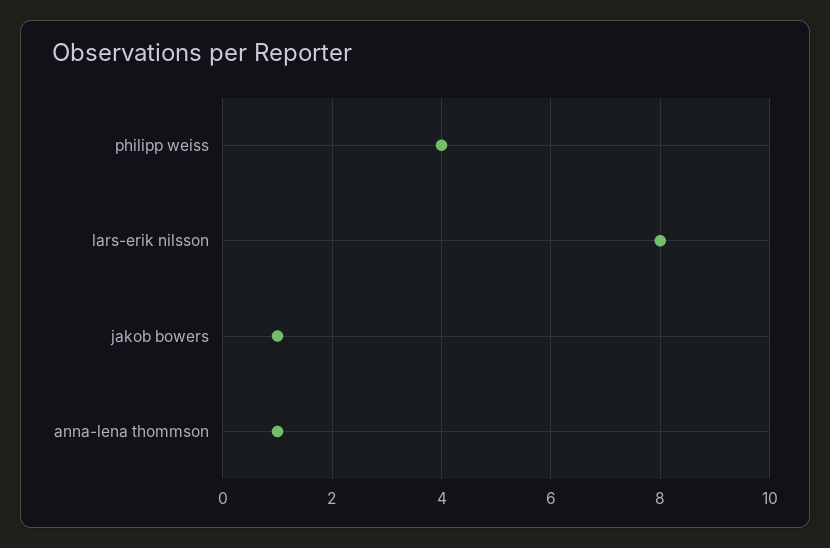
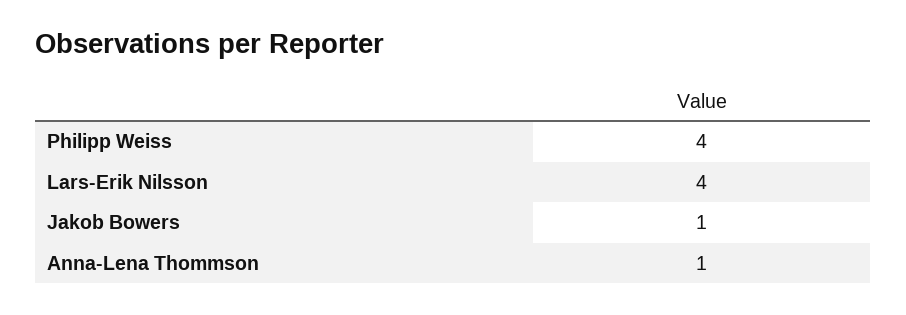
lars-erik nilsson: 8 -> 4

